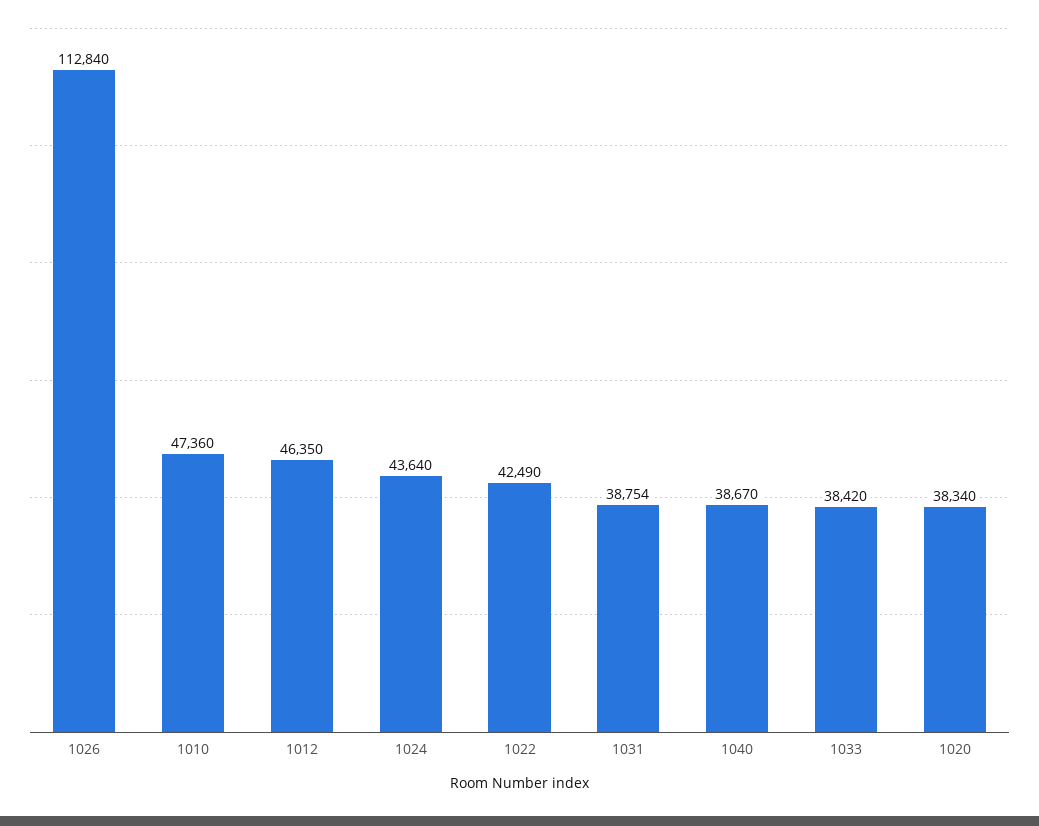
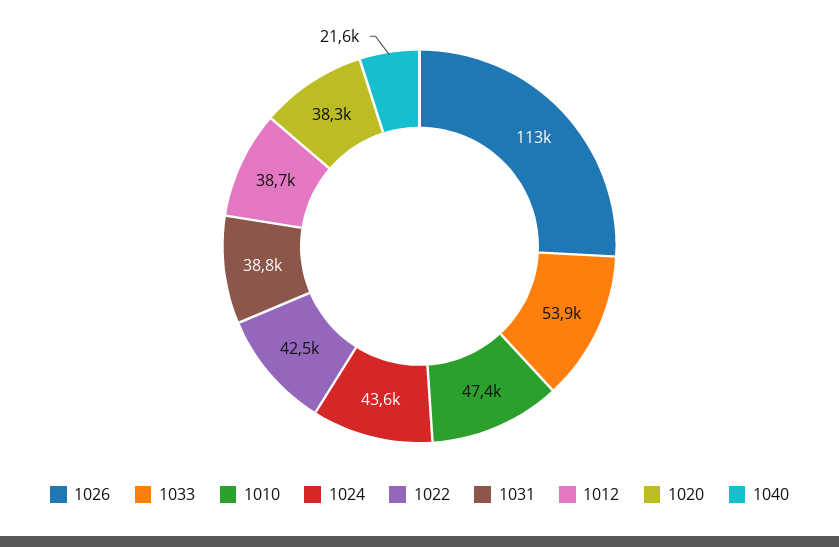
1012: 46350 -> 38700
1040: 38670 -> 21600
1033: 38420 -> 53900

